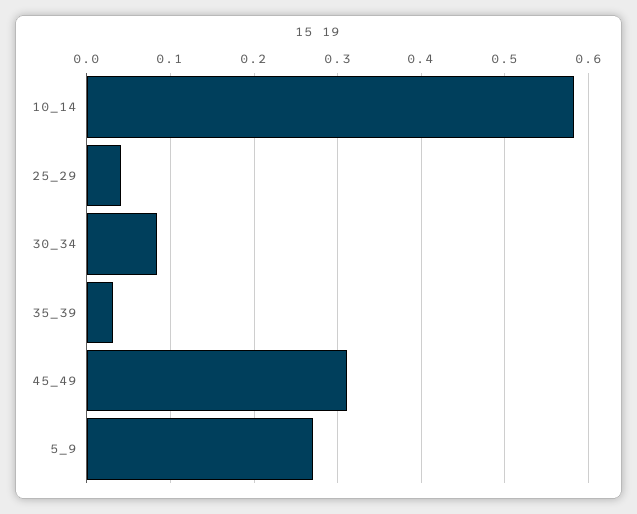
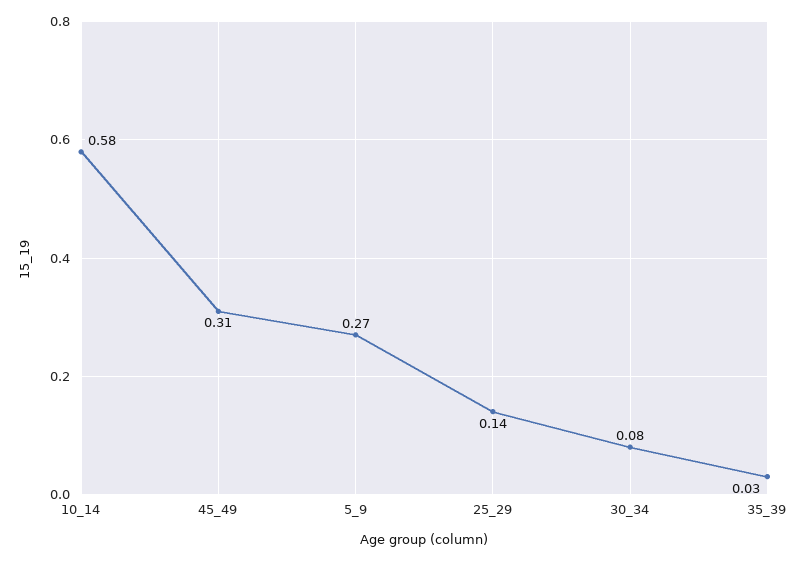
25_29: 0.04 -> 0.14

